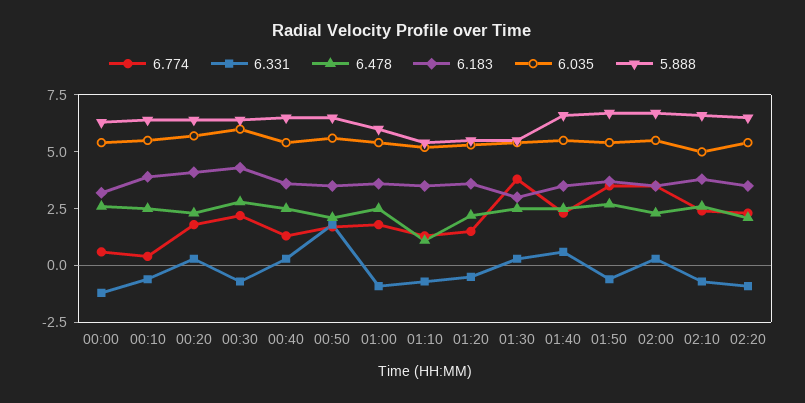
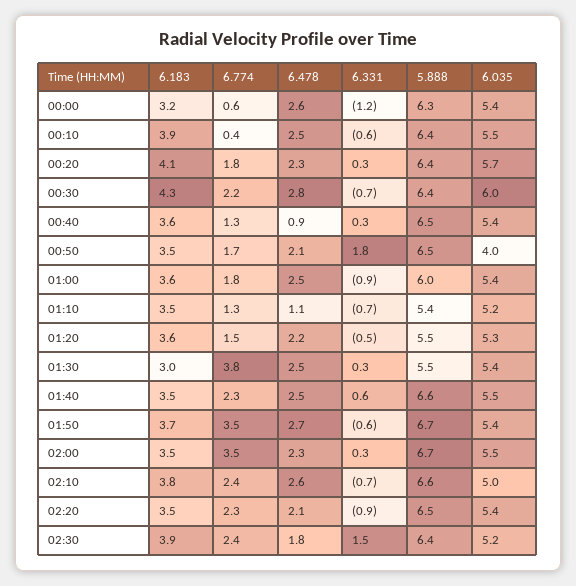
6.478, 00:40: 2.5 -> 0.9
6.035, 00:50: 5.5 -> 4
6.183, 02:30: none -> 3.9
6.774, 02:30: none -> 2.4
6.478, 02:30: none -> 1.8
6.331, 02:30: none -> 1.5
5.888, 02:30: none -> 6.4
6.035, 02:30: none -> 5.2

